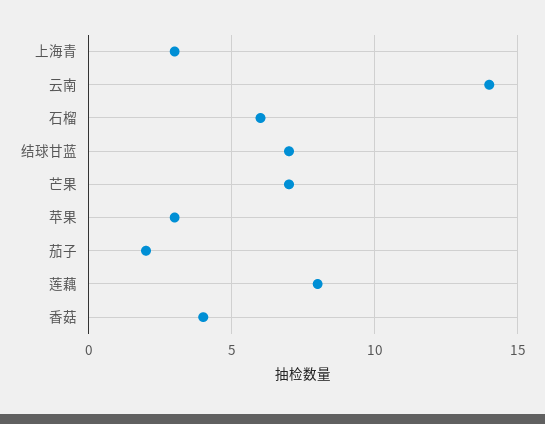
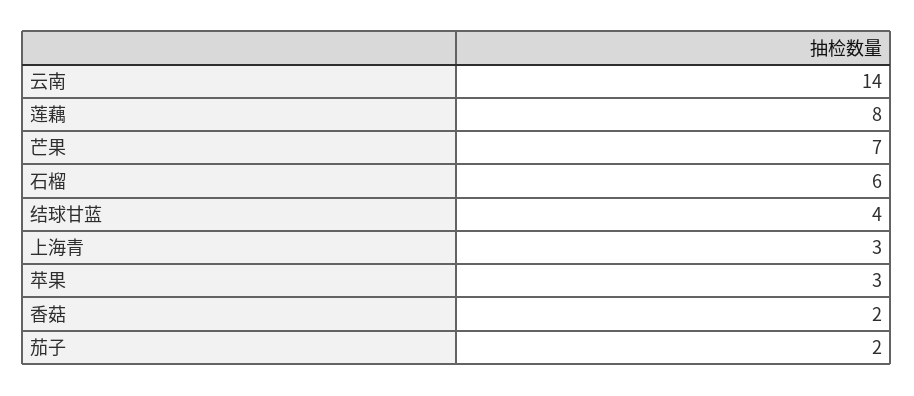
结球甘蓝: 7 -> 4
香菇: 4 -> 2

